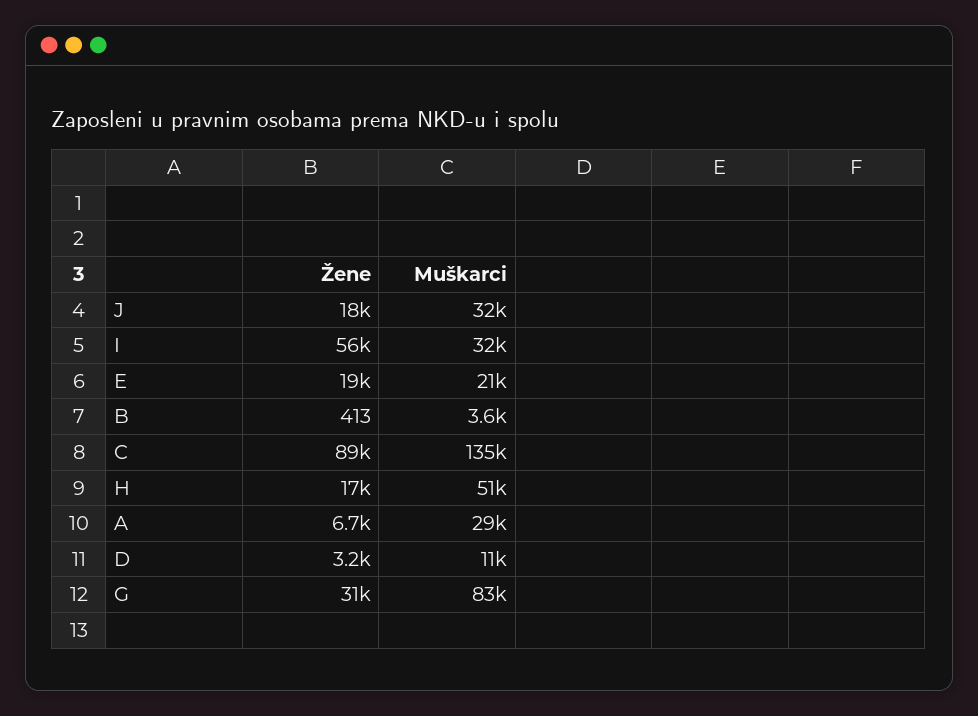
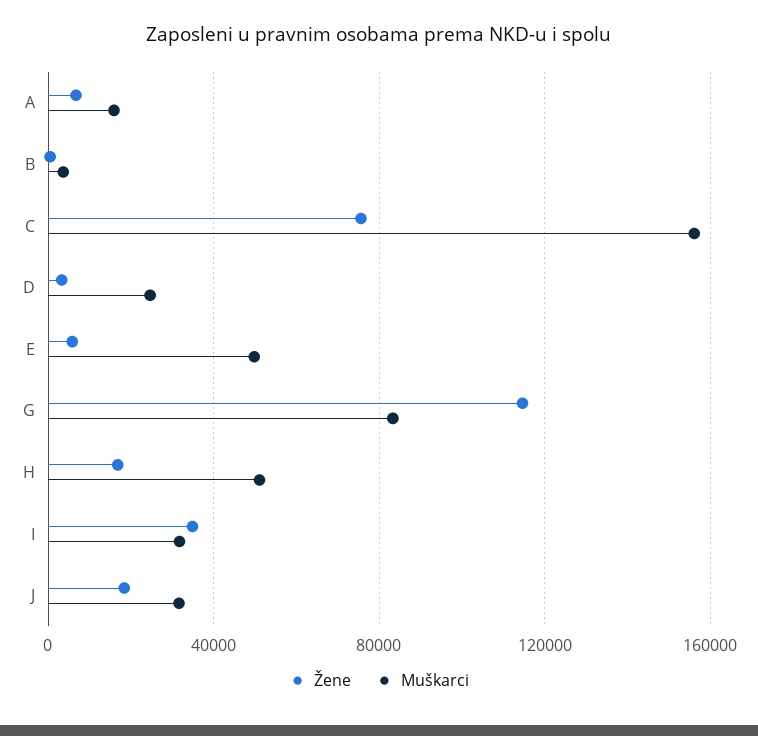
Žene, I: 56000 -> 35000
Žene, E: 19000 -> 5000
Muškarci, E: 21000 -> 50000
Žene, C: 89000 -> 75000
Muškarci, C: 135000 -> 155000
Muškarci, A: 29000 -> 15000
Muškarci, D: 11000 -> 25000
Žene, G: 31000 -> 115000

